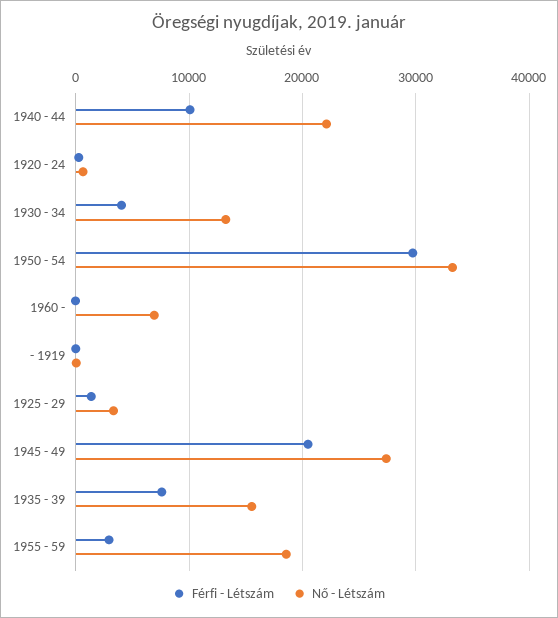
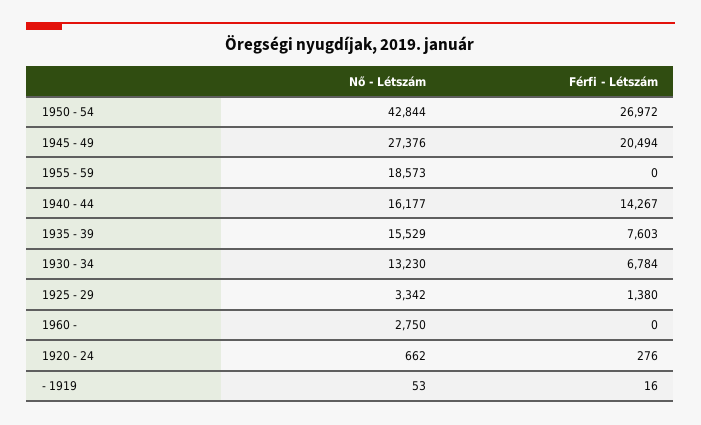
Férfi - Létszám, 1940 - 44: 10000 -> 14267
Nő - Létszám, 1940 - 44: 22000 -> 16177
Férfi - Létszám, 1930 - 34: 4000 -> 6784
Férfi - Létszám, 1950 - 54: 30000 -> 26972
Nő - Létszám, 1950 - 54: 33000 -> 42844
Nő - Létszám, 1960 -: 7000 -> 2750
Férfi - Létszám, 1955 - 59: 3000 -> 0

